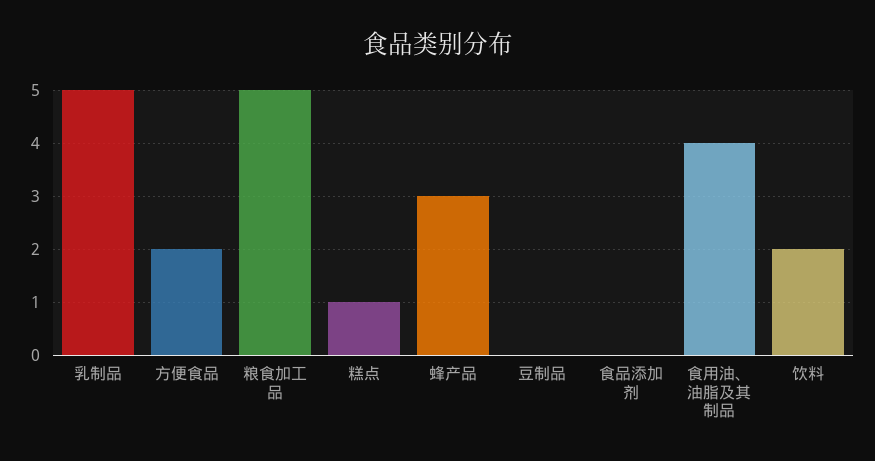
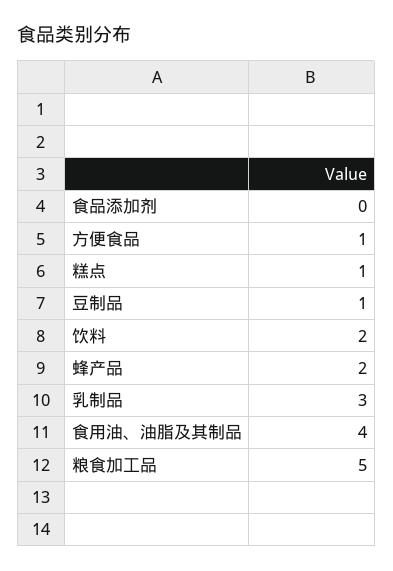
乳制品: 5 -> 3
方便食品: 2 -> 1
蜂产品: 3 -> 2
豆制品: 0 -> 1

